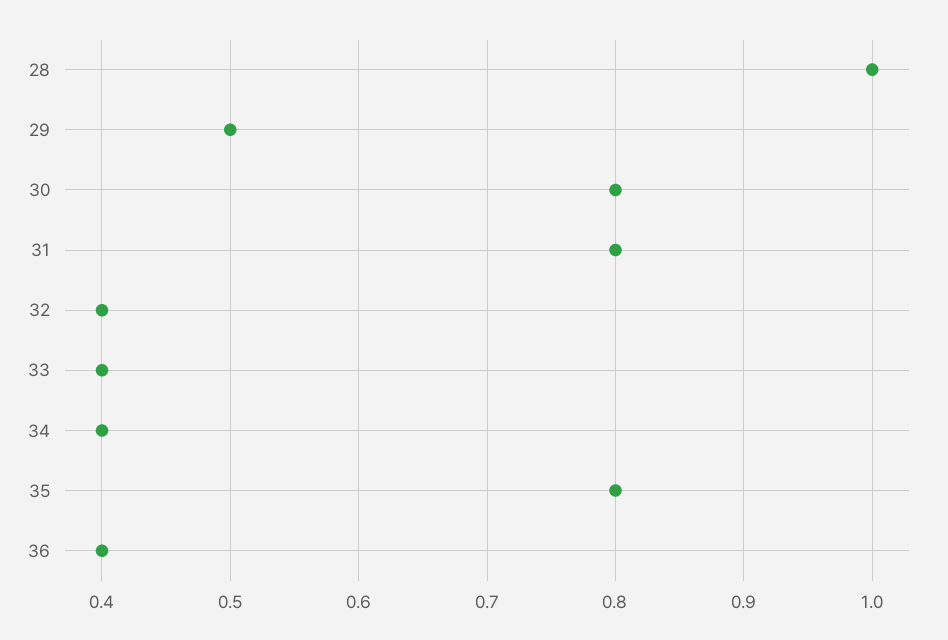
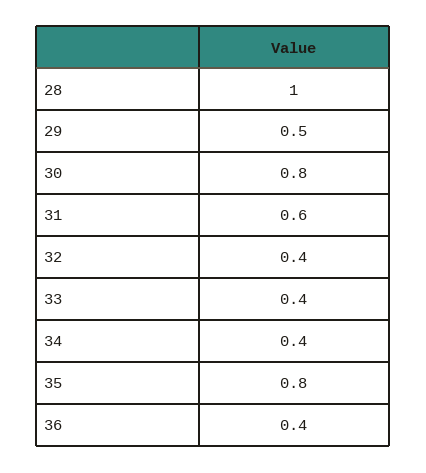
31: 0.8 -> 0.6

